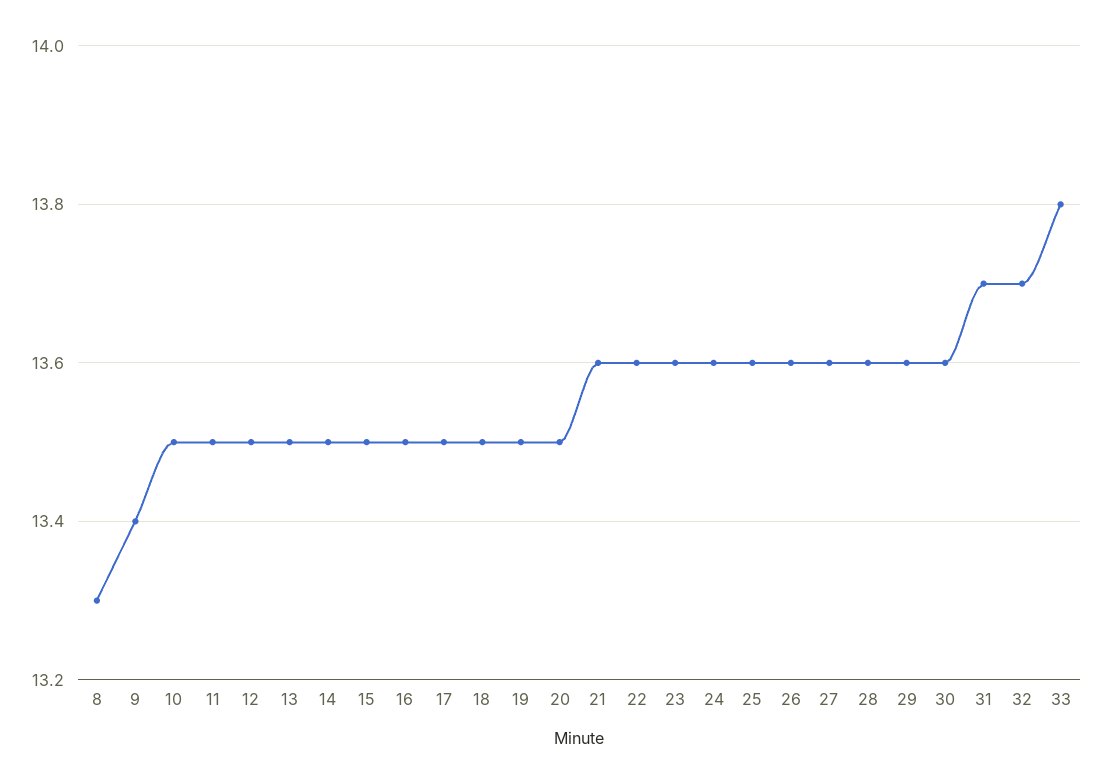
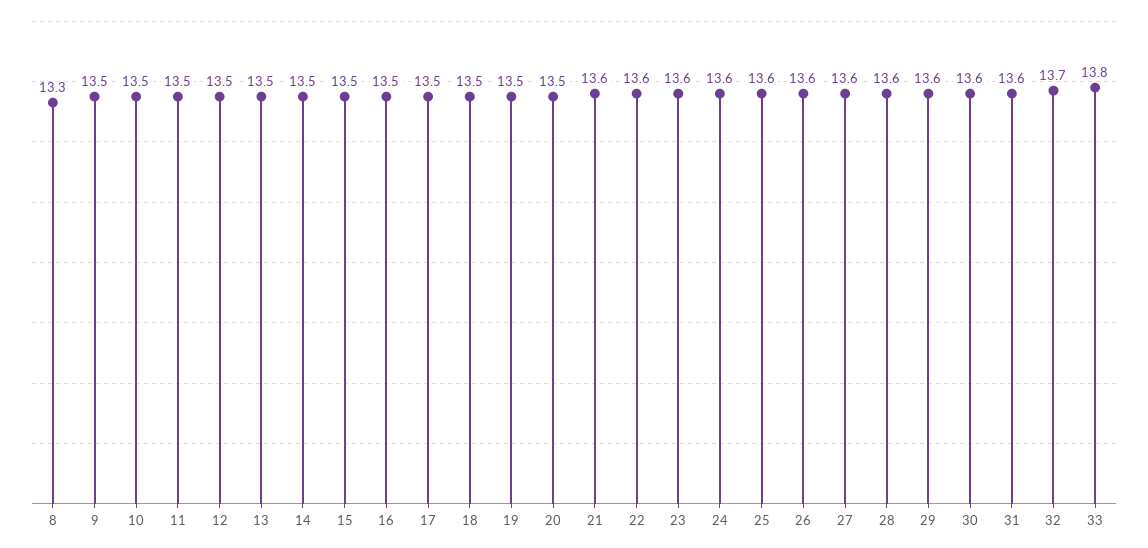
9: 13.4 -> 13.5
31: 13.7 -> 13.6

